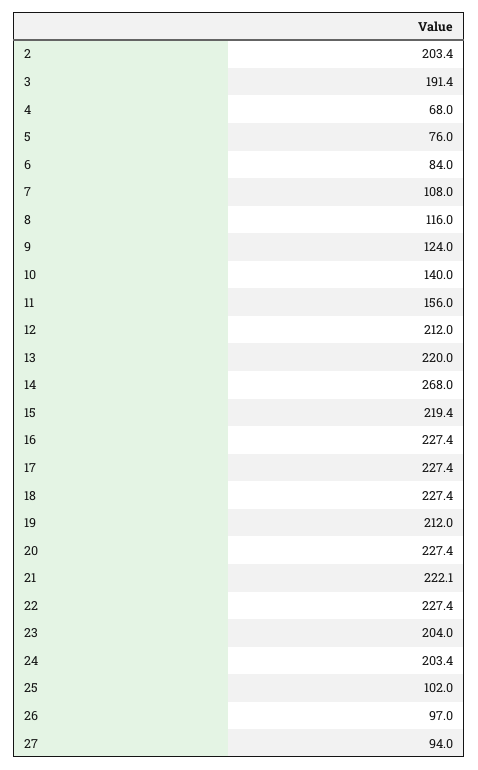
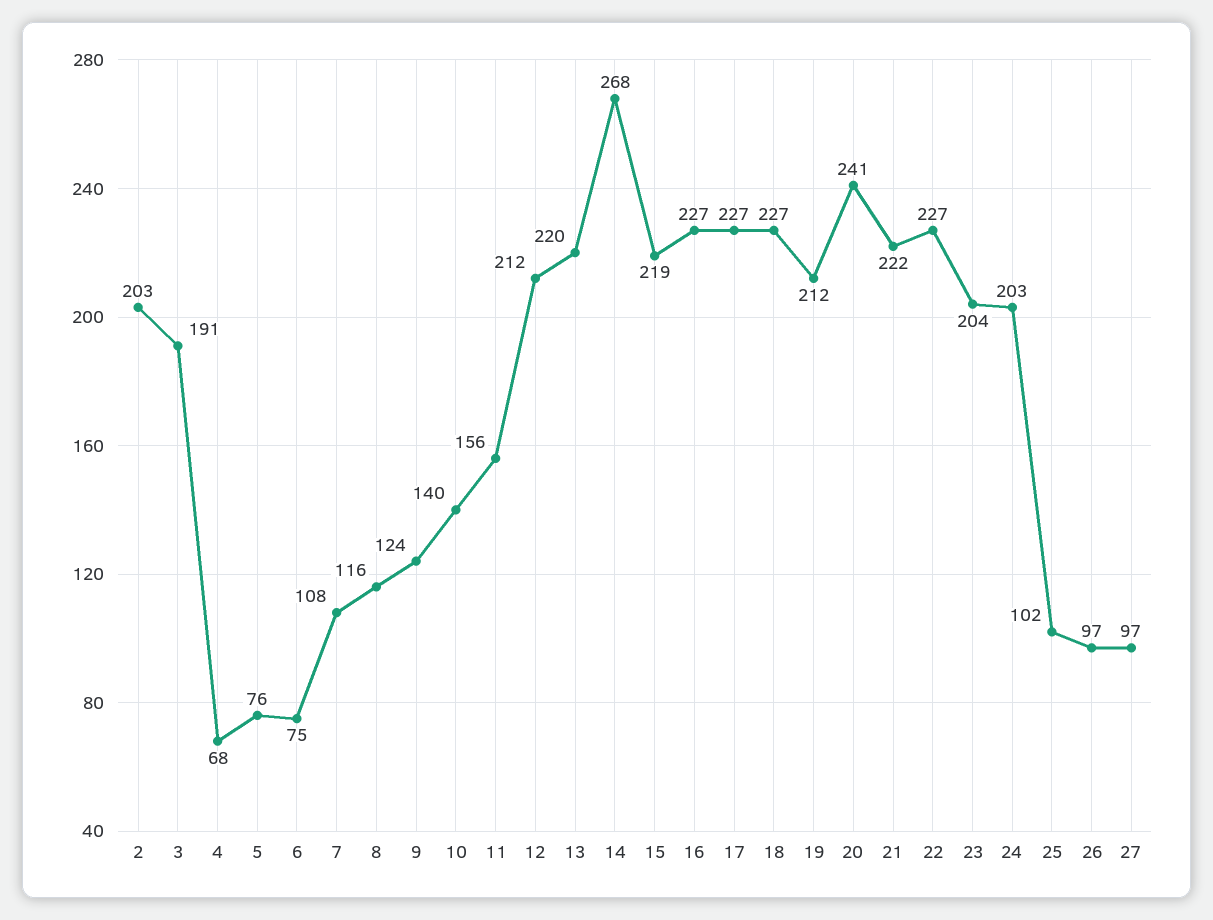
6: 84 -> 75
20: 227.4 -> 241
27: 94 -> 97

